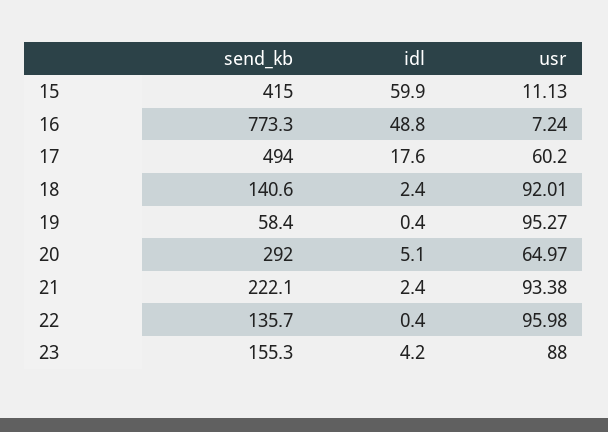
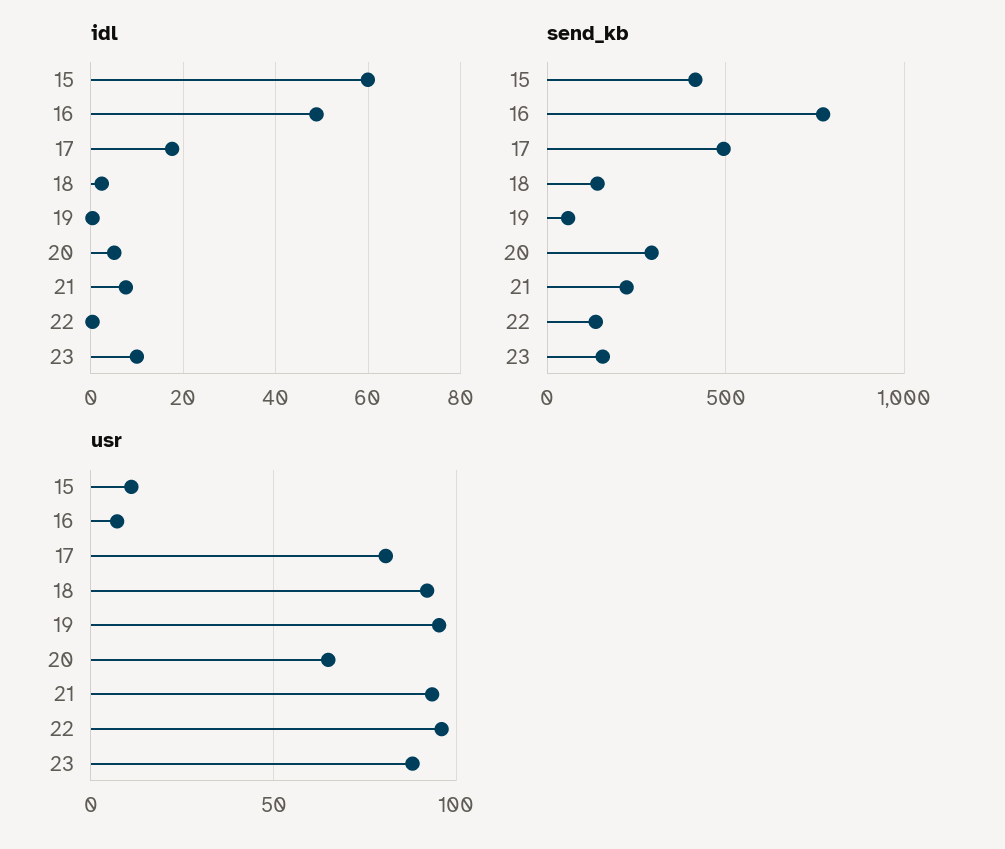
usr, 17: 60.2 -> 80
idl, 21: 2.4 -> 8
idl, 23: 4.2 -> 10

